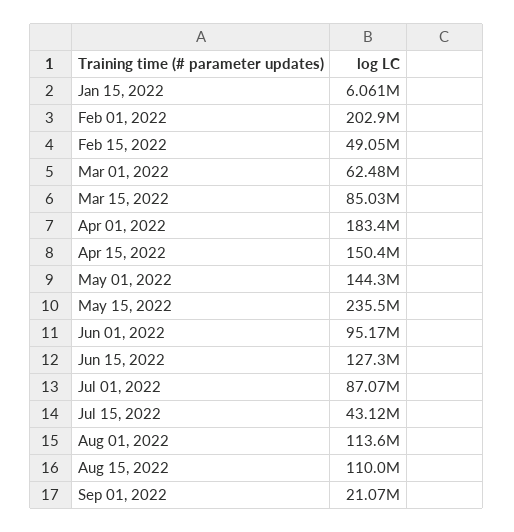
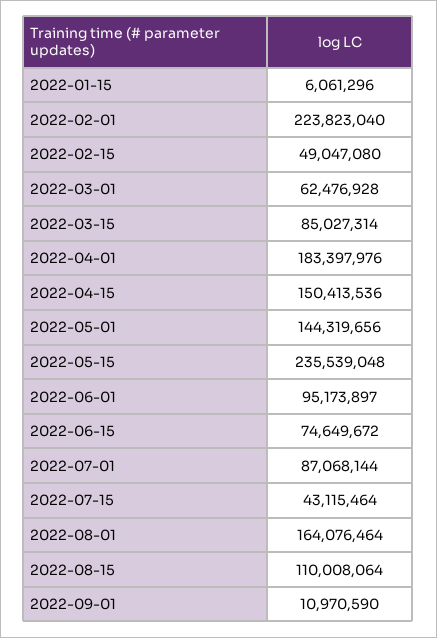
Feb 01, 2022: 202900000 -> 223823040
Jun 15, 2022: 127300000 -> 74649672
Aug 01, 2022: 113600000 -> 164076464
Sep 01, 2022: 21070000 -> 10970590

